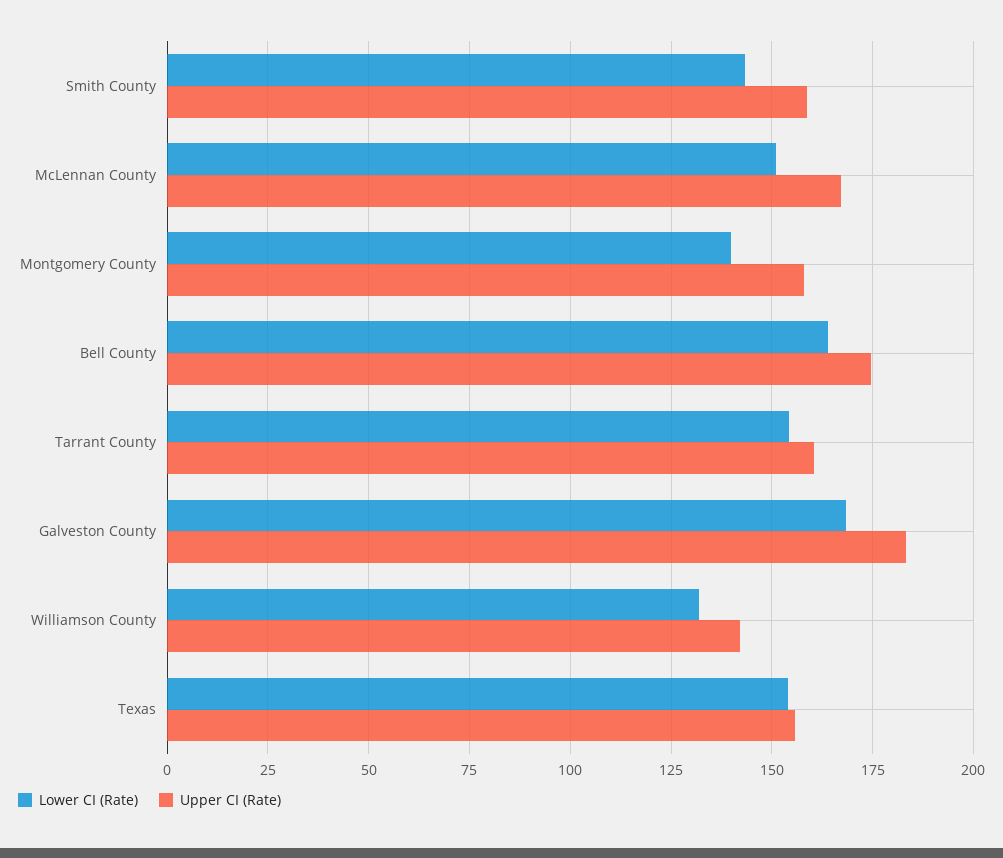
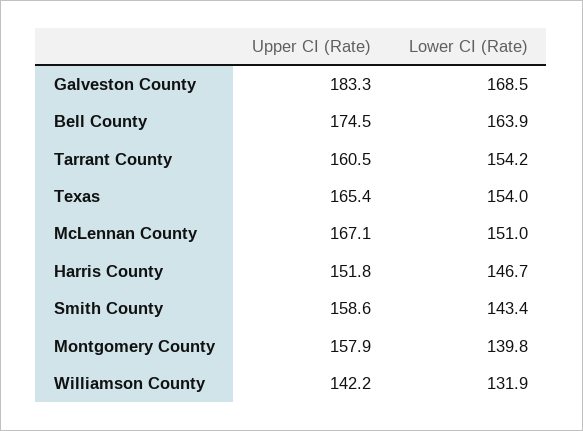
Upper CI (Rate), Texas: 155 -> 165.4
Upper CI (Rate), Harris County: none -> 151.8
Lower CI (Rate), Harris County: none -> 146.7

